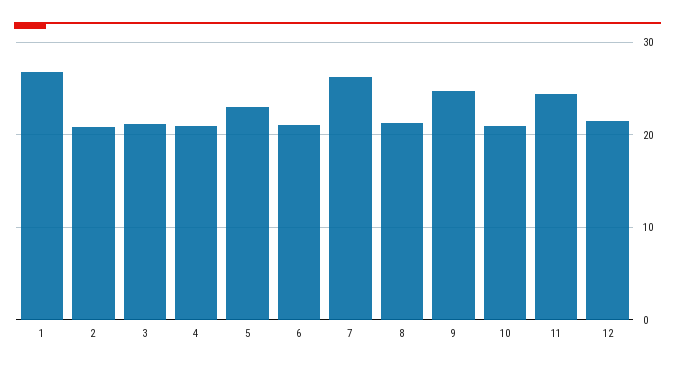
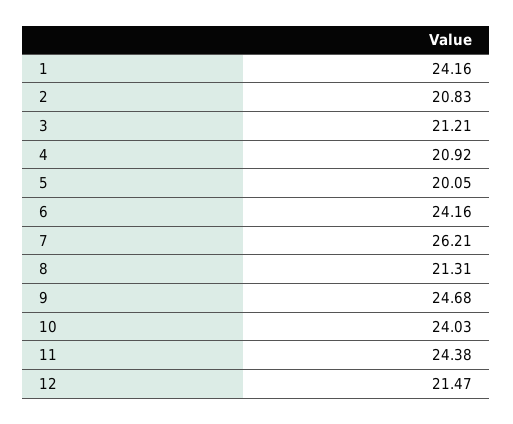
1: 27 -> 24.16
5: 23 -> 20.05
6: 21 -> 24.16
10: 21 -> 24.03

